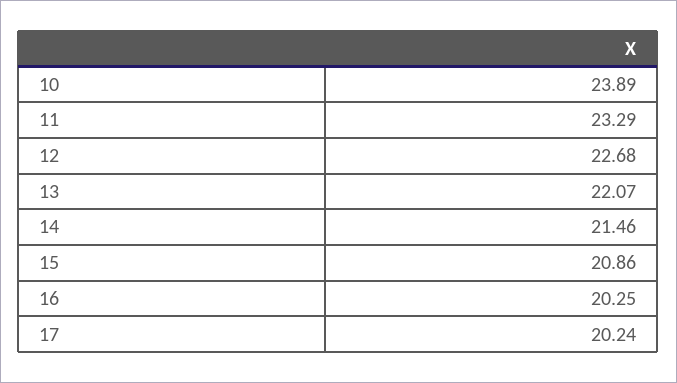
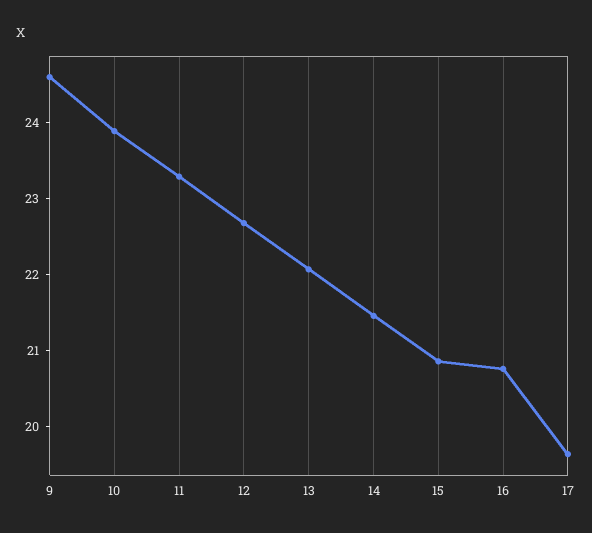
16: 20.25 -> 20.8
17: 20.24 -> 19.6
9: none -> 24.6

